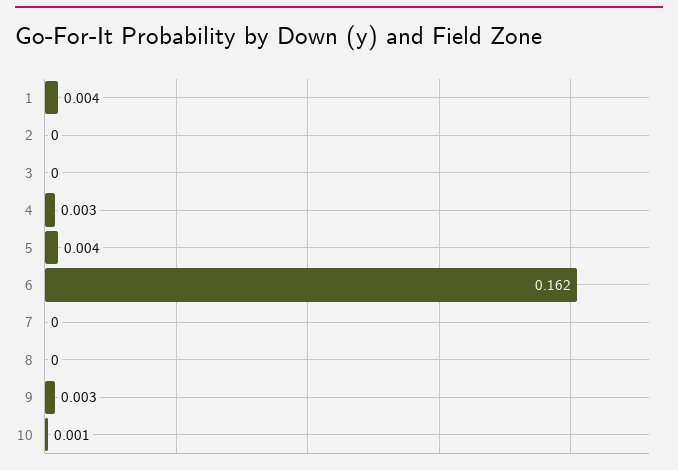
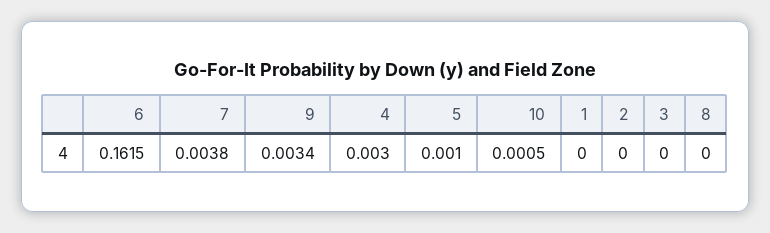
1: 0.004 -> 0
5: 0.004 -> 0.001
7: 0 -> 0.0038

